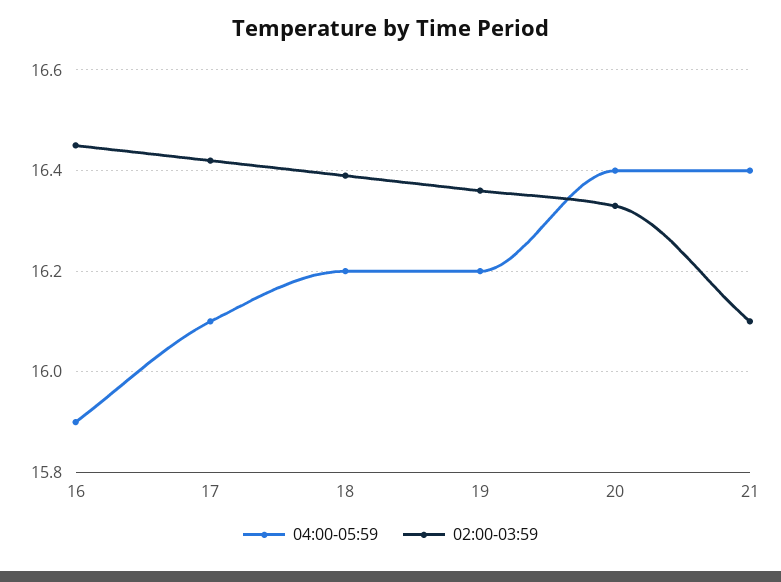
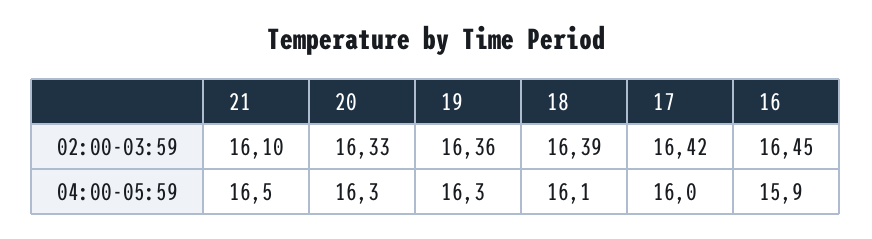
04:00-05:59, 17: 16.1 -> 16
04:00-05:59, 18: 16.2 -> 16.1
04:00-05:59, 19: 16.2 -> 16.3
04:00-05:59, 20: 16.4 -> 16.3
04:00-05:59, 21: 16.4 -> 16.5

